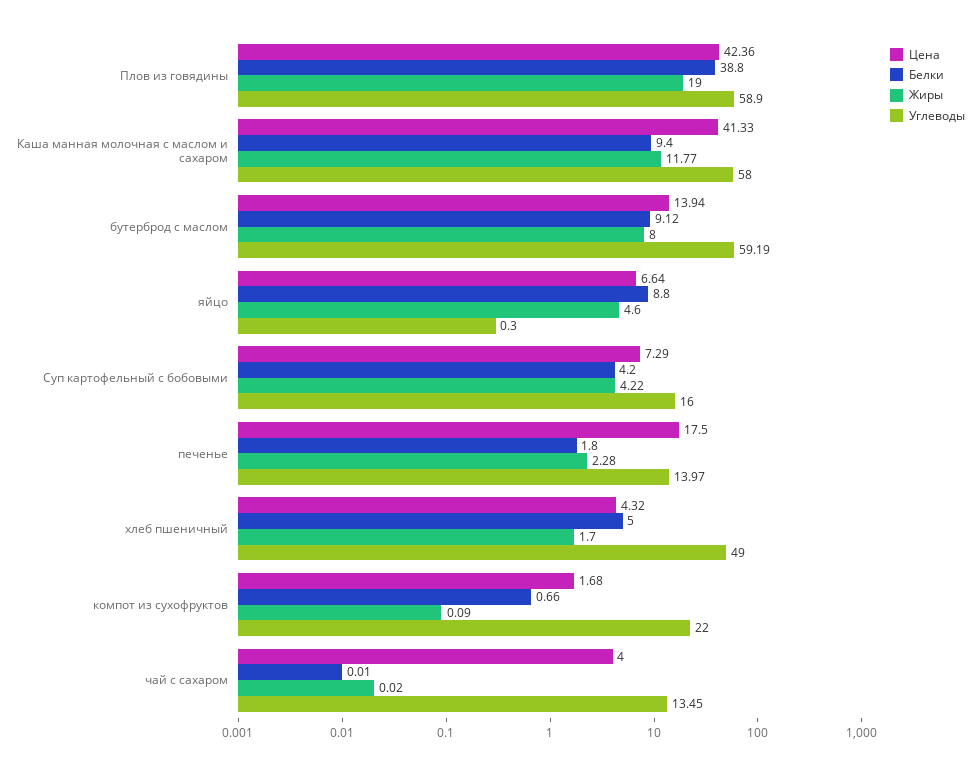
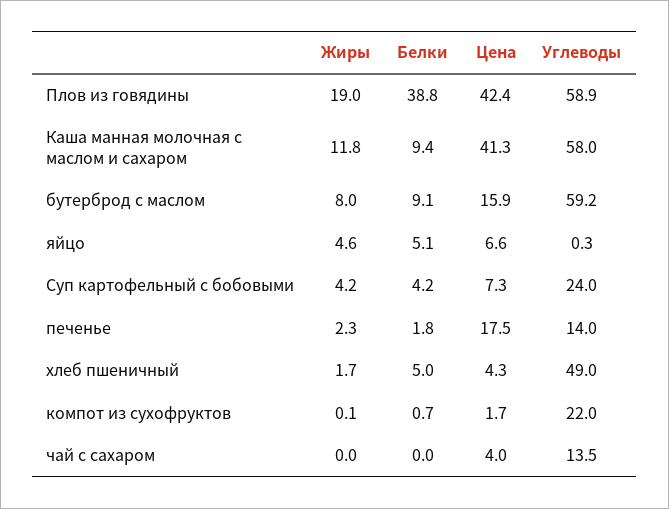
Цена, бутерброд с маслом: 13.94 -> 15.9
Белки, яйцо: 8.8 -> 5.1
Углеводы, Суп картофельный с бобовыми: 16 -> 24

